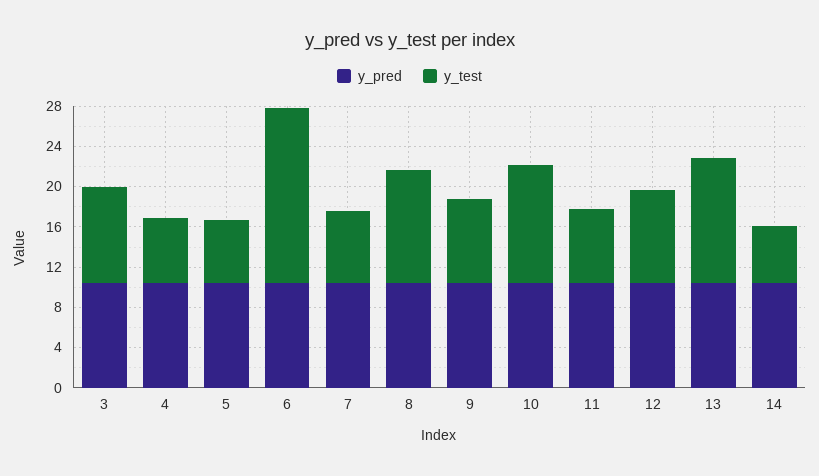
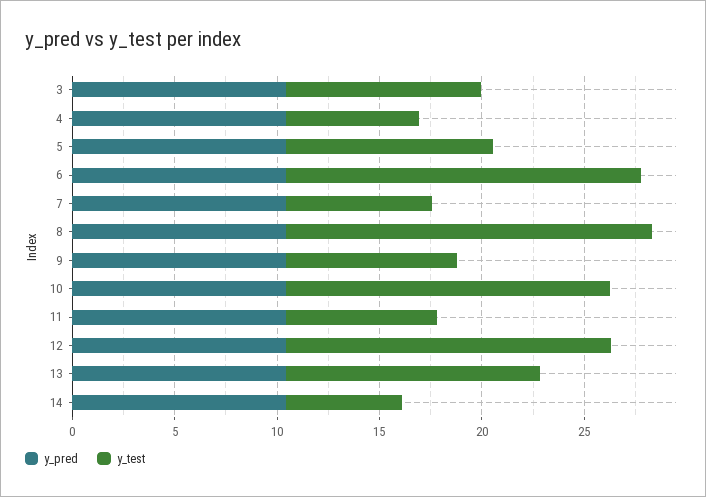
y_test, 5: 6 -> 10
y_test, 8: 11 -> 18
y_test, 10: 12 -> 16
y_test, 12: 9 -> 16

